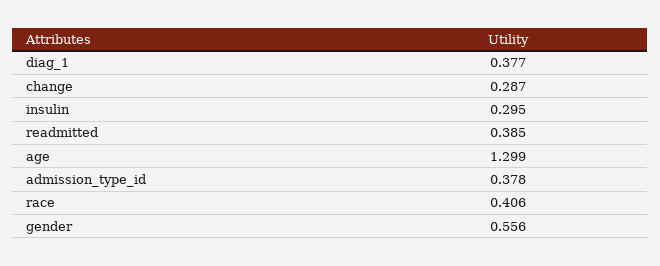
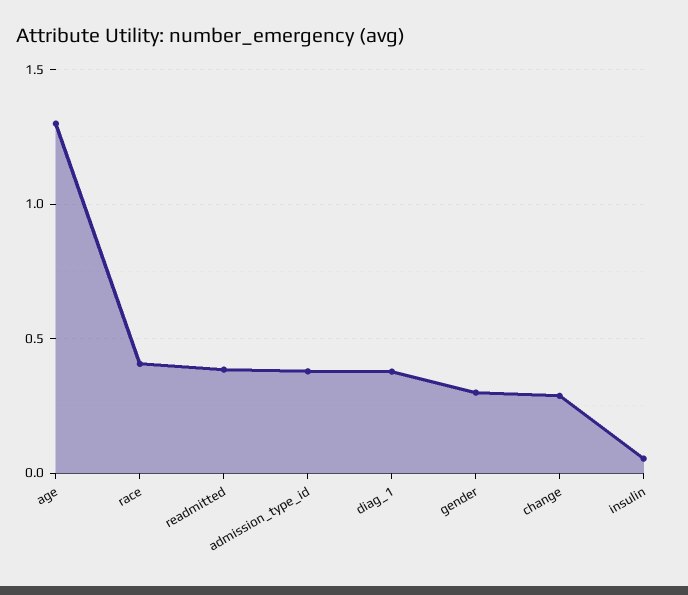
insulin: 0.295 -> 0.05
gender: 0.556 -> 0.3

